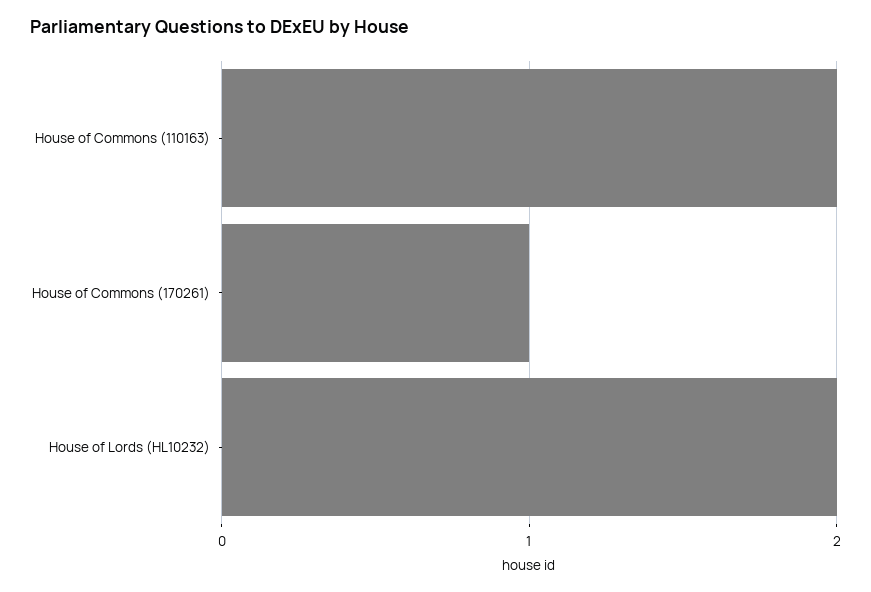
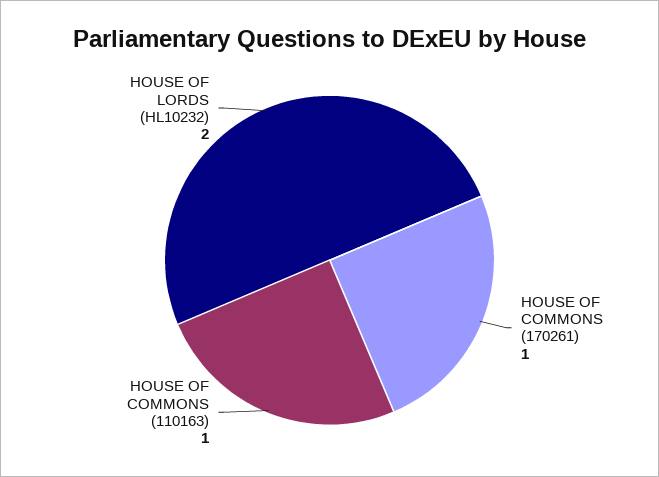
House of Commons (110163): 2 -> 1

